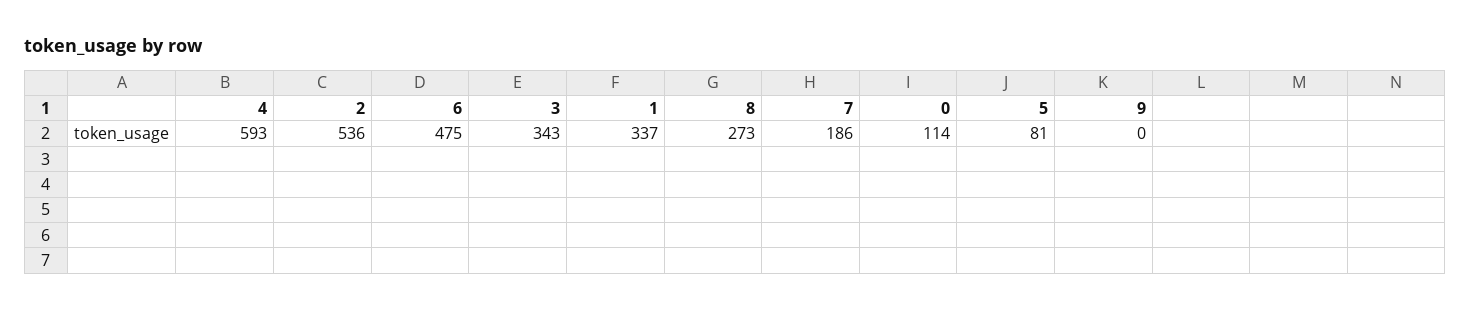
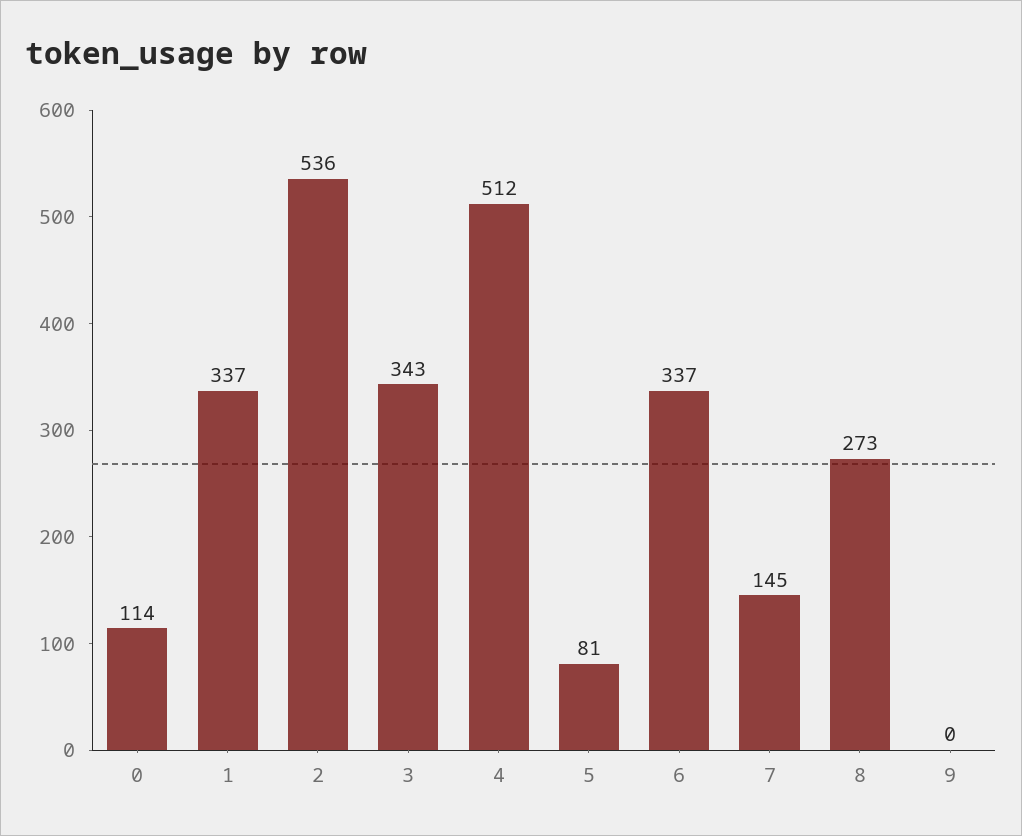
4: 593 -> 512
6: 475 -> 337
7: 186 -> 145

